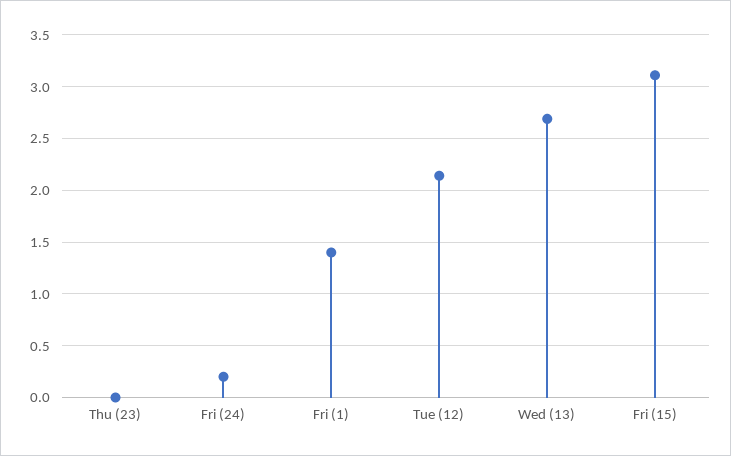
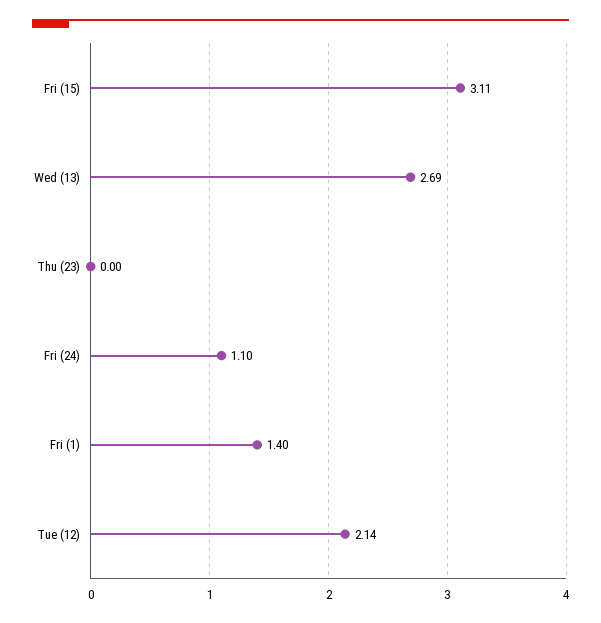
Fri (24): 0.2 -> 1.1

